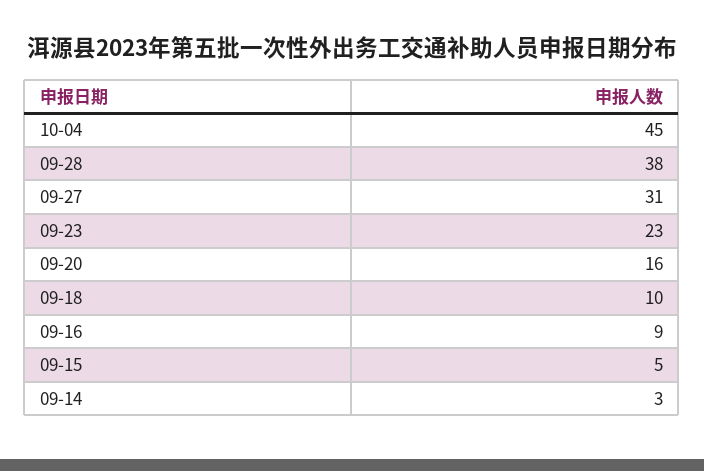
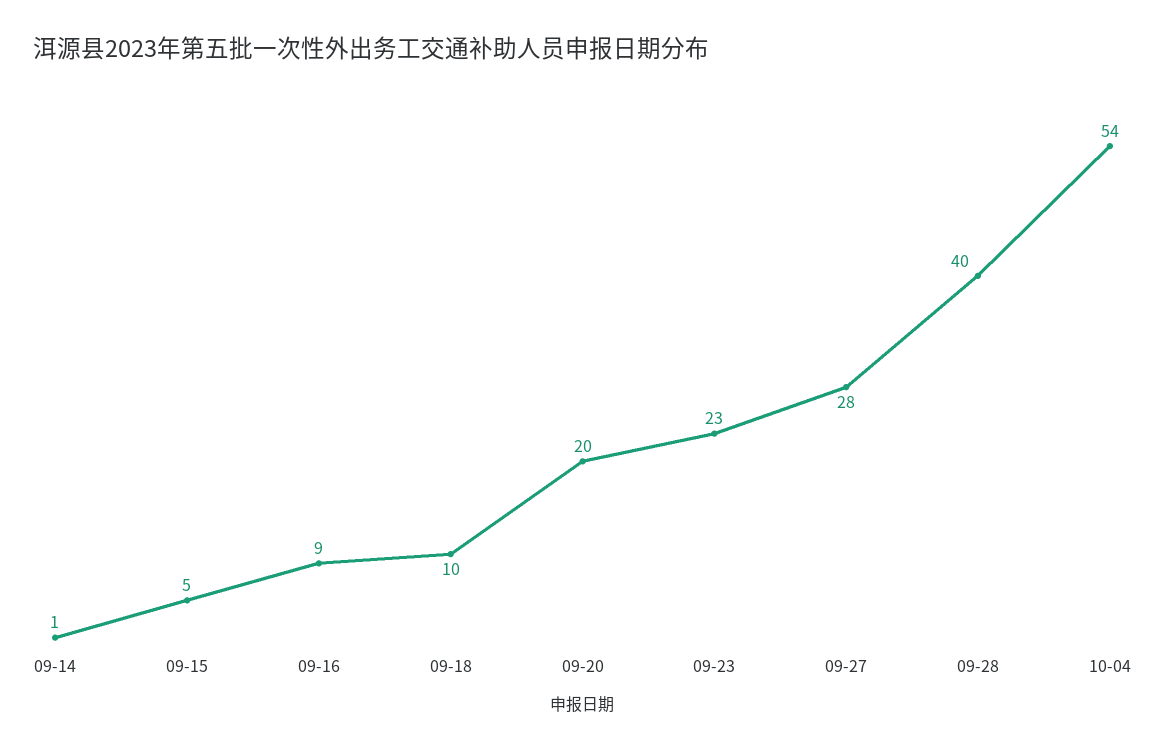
10-04: 45 -> 54
09-28: 38 -> 40
09-27: 31 -> 28
09-20: 16 -> 20
09-14: 3 -> 1

